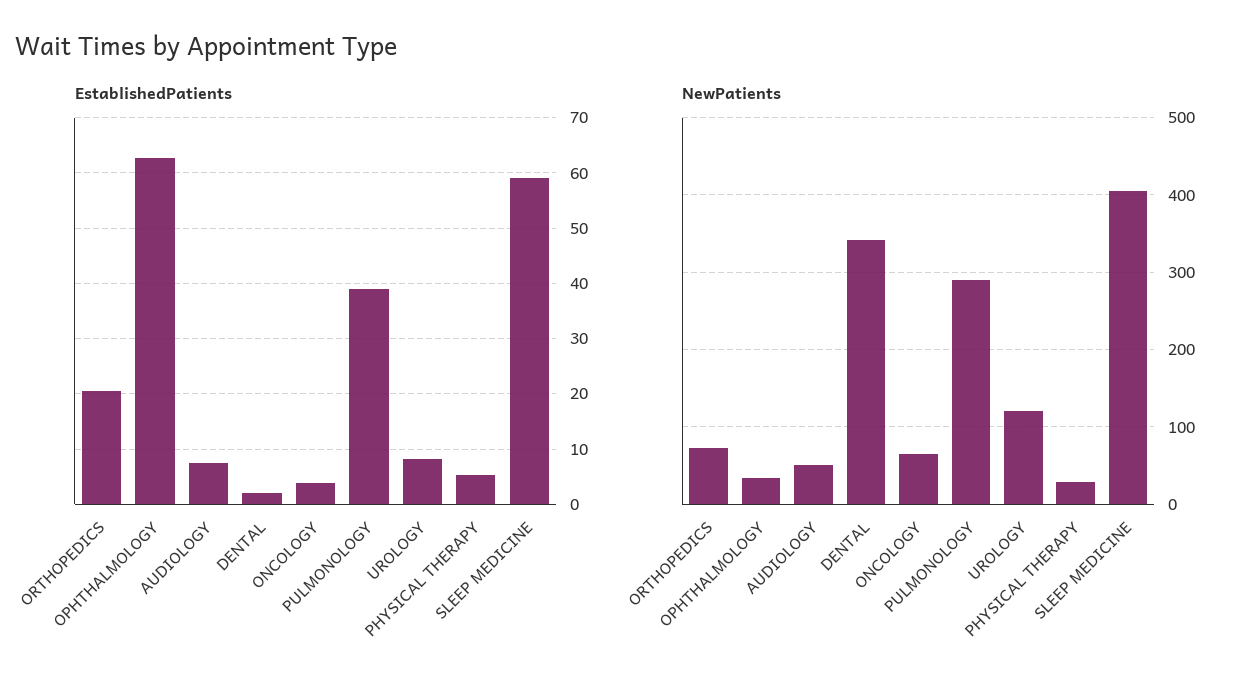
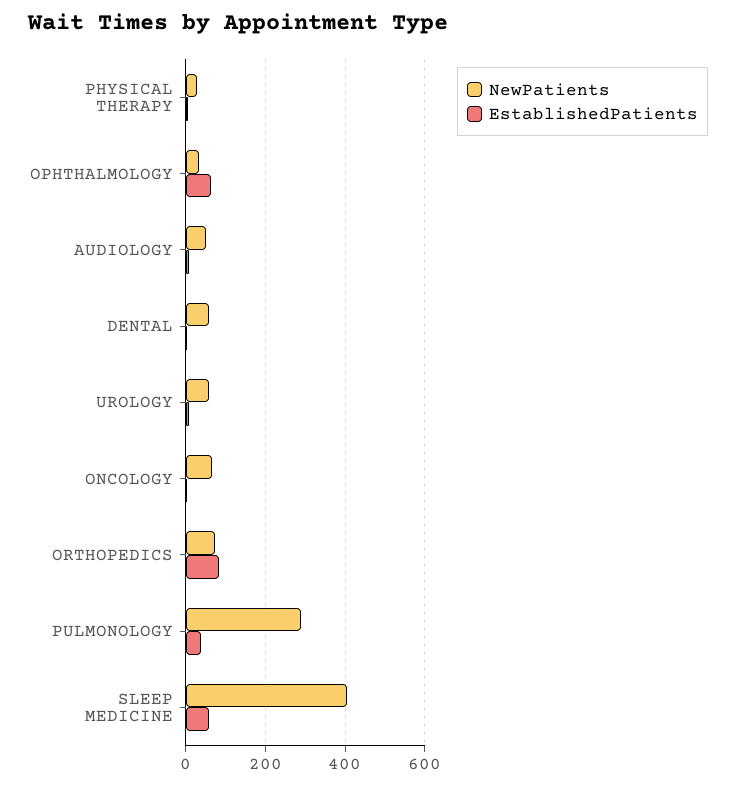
EstablishedPatients, ORTHOPEDICS: 20 -> 80
NewPatients, DENTAL: 340 -> 60
NewPatients, UROLOGY: 120 -> 60

